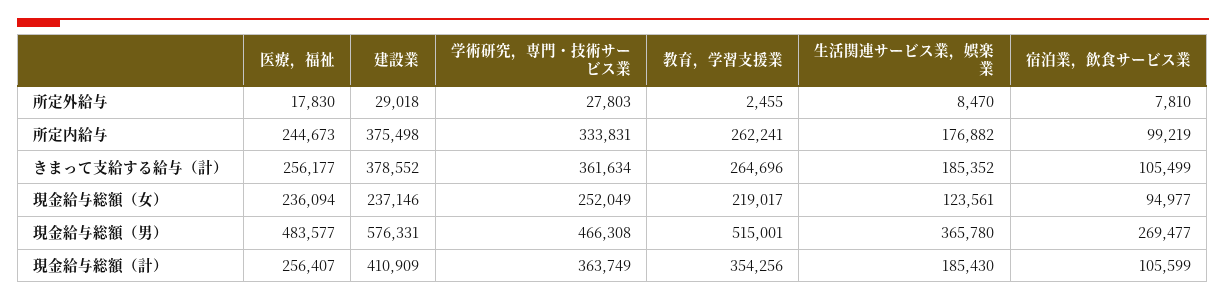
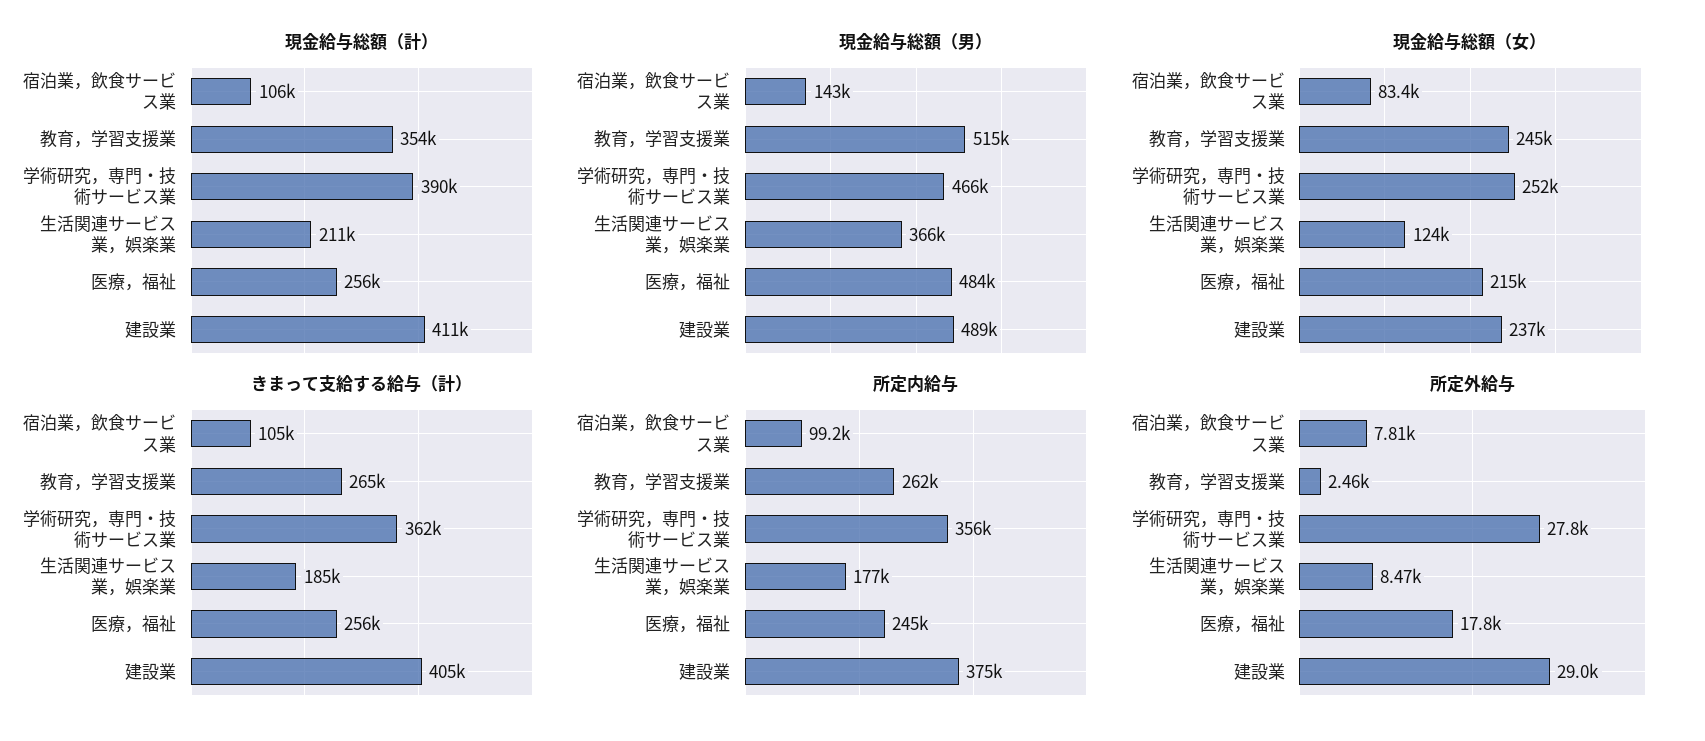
所定内給与, 学術研究，専門・技術サービス業: 333831 -> 356000
きまって支給する給与（計）, 建設業: 378552 -> 405000
現金給与総額（女）, 医療，福祉: 236094 -> 215000
現金給与総額（女）, 教育，学習支援業: 219017 -> 245000
現金給与総額（女）, 宿泊業，飲食サービス業: 94977 -> 83400
現金給与総額（男）, 建設業: 576331 -> 489000
現金給与総額（男）, 宿泊業，飲食サービス業: 269477 -> 143000
現金給与総額（計）, 学術研究，専門・技術サービス業: 363749 -> 390000
現金給与総額（計）, 生活関連サービス業，娯楽業: 185430 -> 211000

